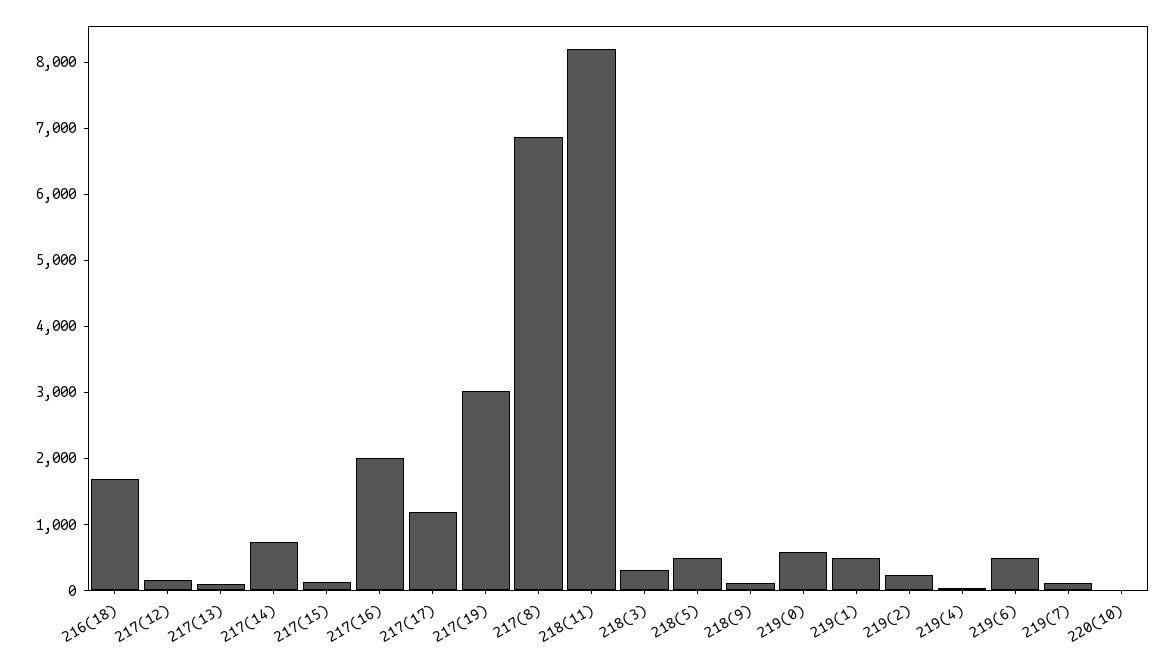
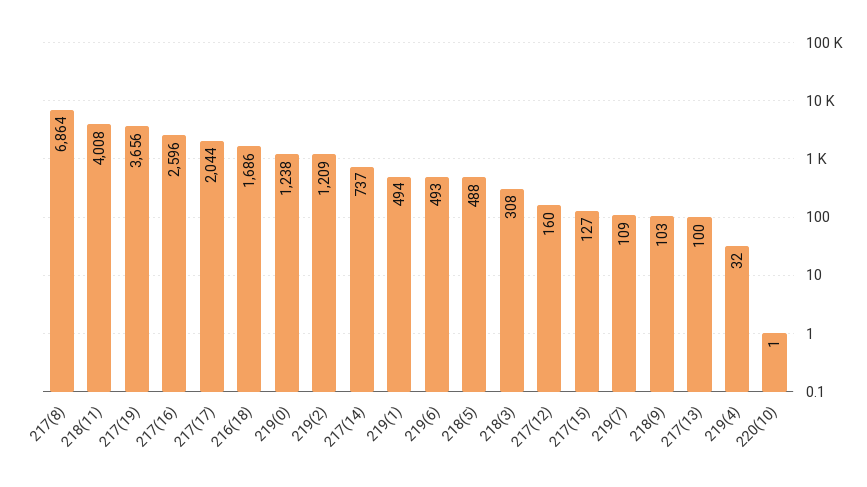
217(16): 2000 -> 2596
217(17): 1200 -> 2044
217(19): 3000 -> 3656
218(11): 8200 -> 4008
219(0): 600 -> 1238
219(2): 200 -> 1209

